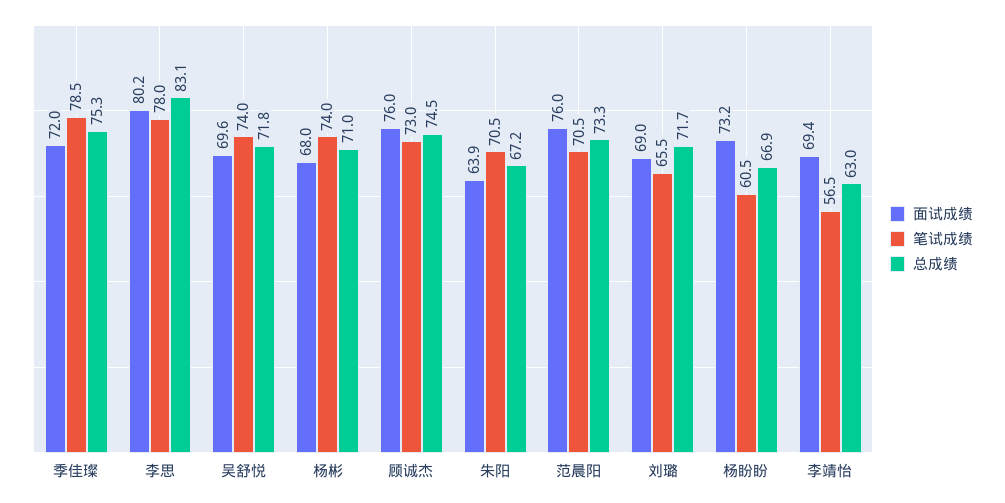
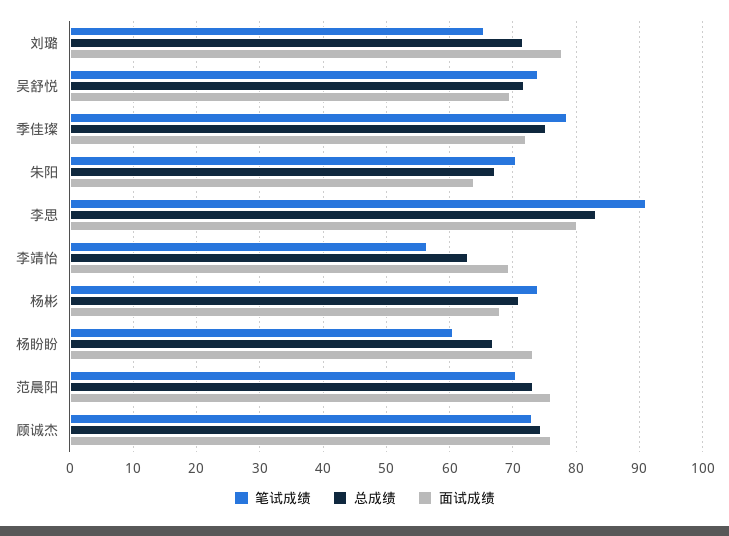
笔试成绩, 李思: 78 -> 91
面试成绩, 刘璐: 69 -> 78

